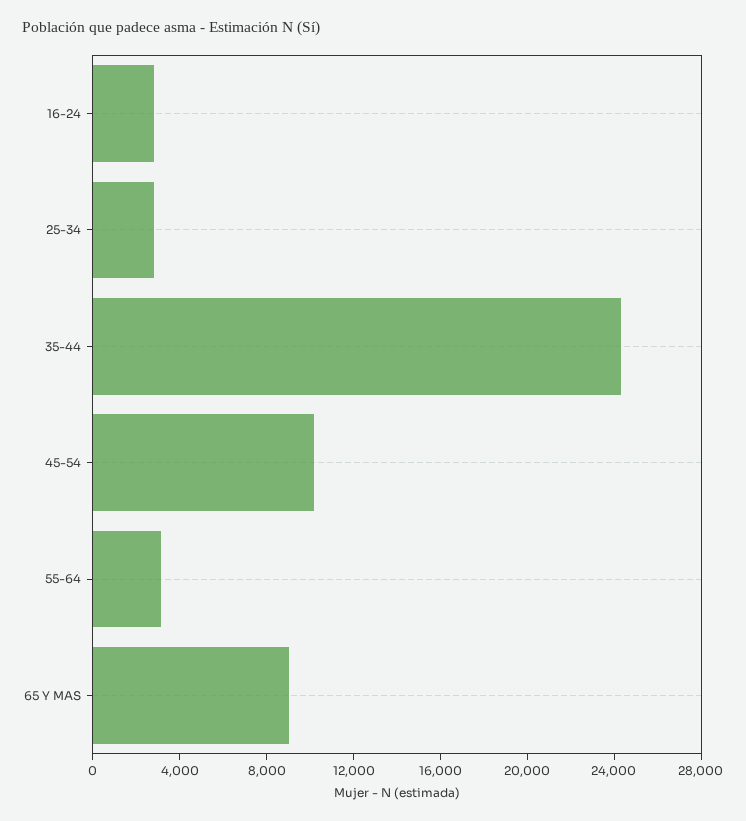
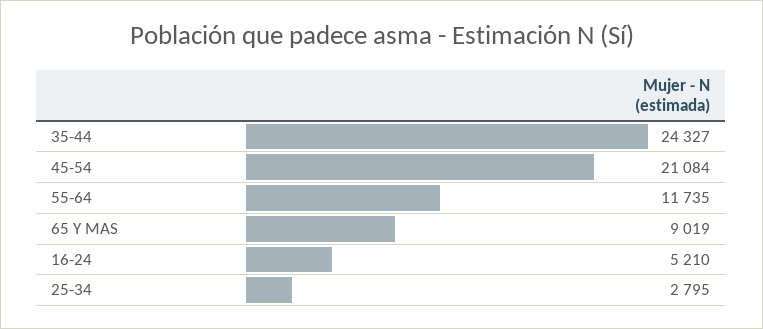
16-24: 3000 -> 5210
45-54: 10000 -> 21084
55-64: 3000 -> 11735

